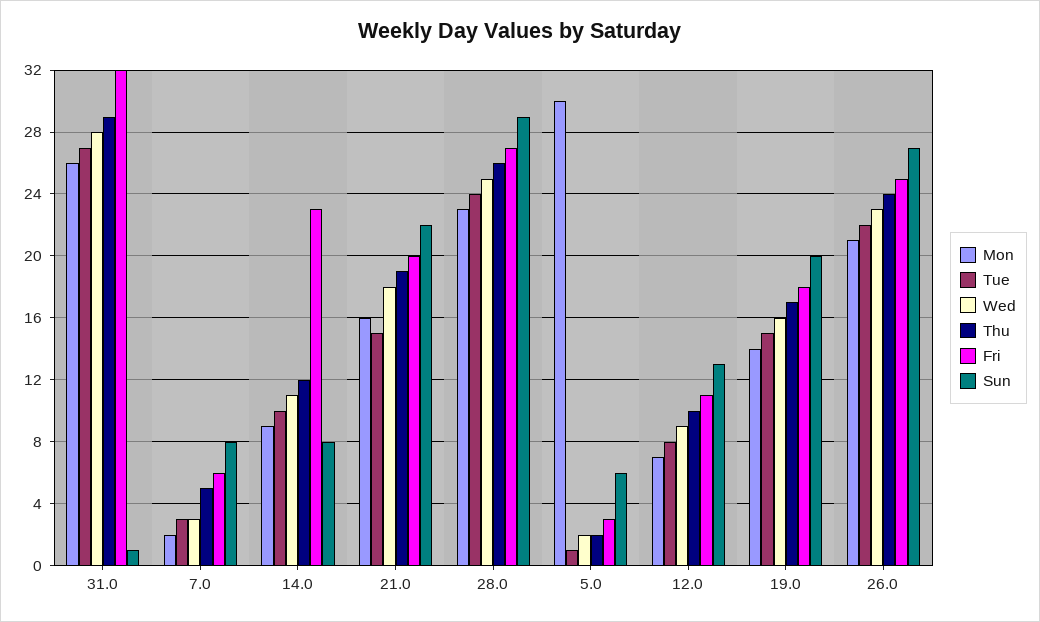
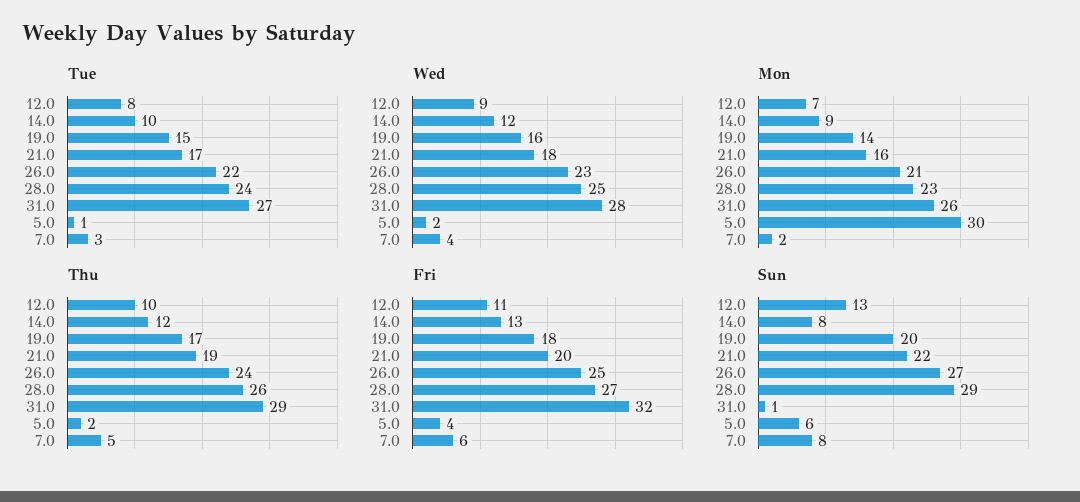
Wed, 7.0: 3 -> 4
Wed, 14.0: 11 -> 12
Fri, 14.0: 23 -> 13
Tue, 21.0: 15 -> 17
Fri, 5.0: 3 -> 4

